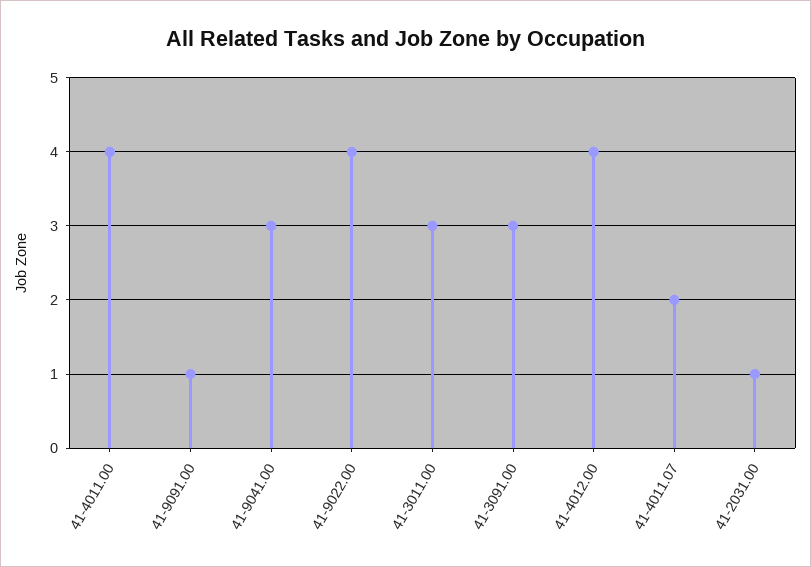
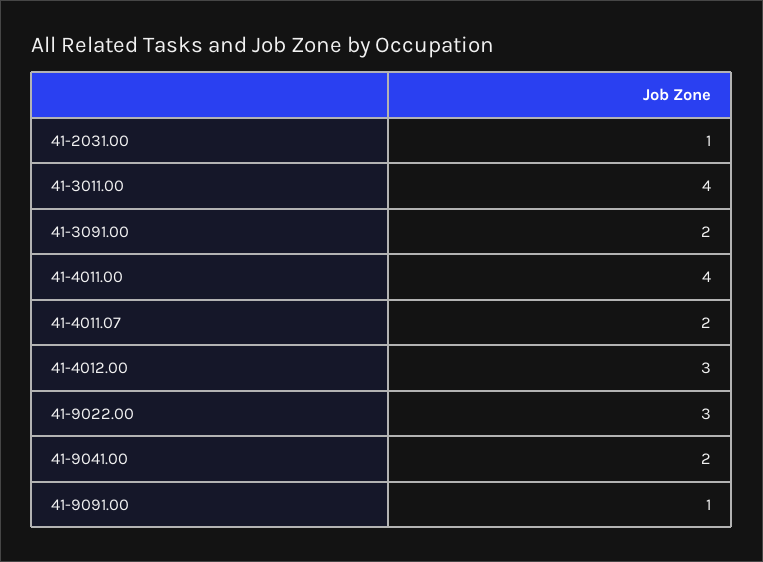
41-9041.00: 3 -> 2
41-9022.00: 4 -> 3
41-3011.00: 3 -> 4
41-3091.00: 3 -> 2
41-4012.00: 4 -> 3

